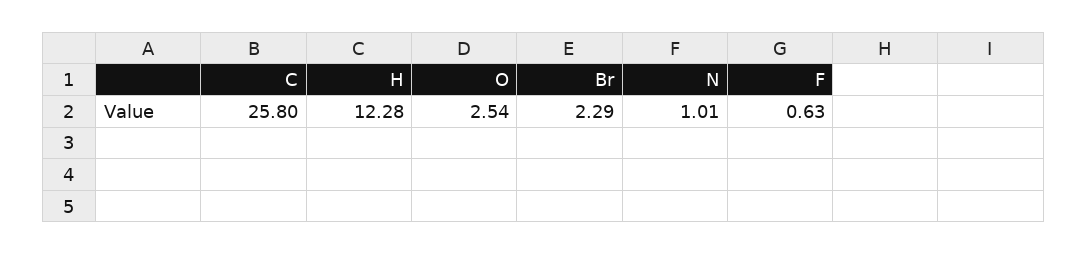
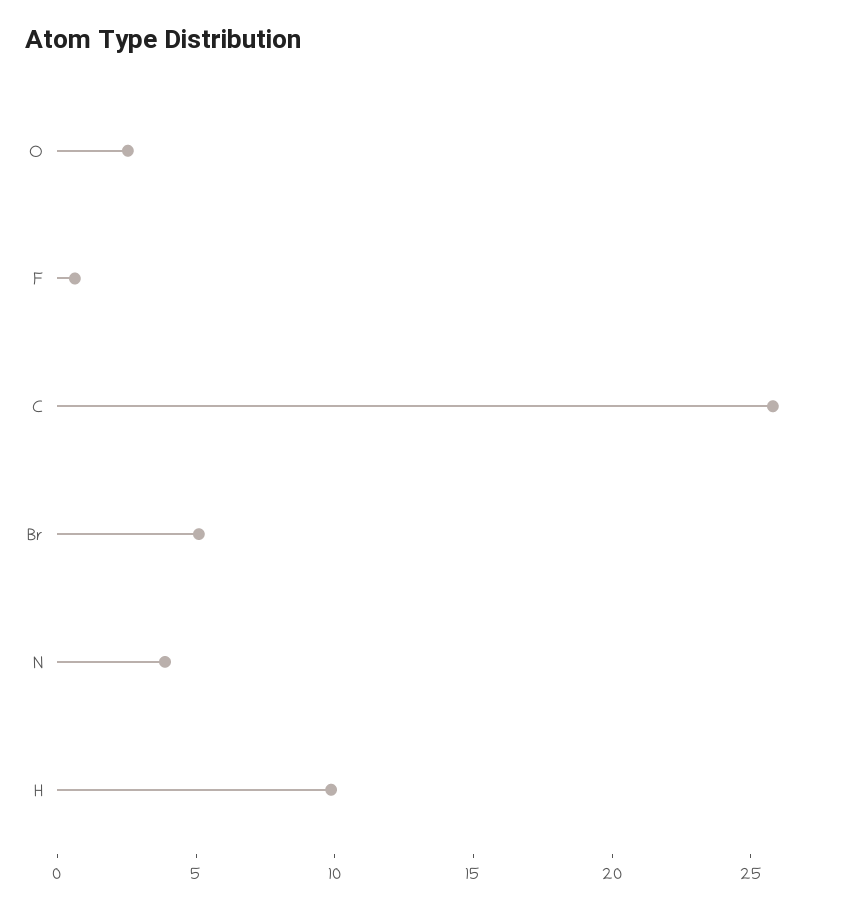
H: 12.28 -> 10
Br: 2.29 -> 5
N: 1.01 -> 4

